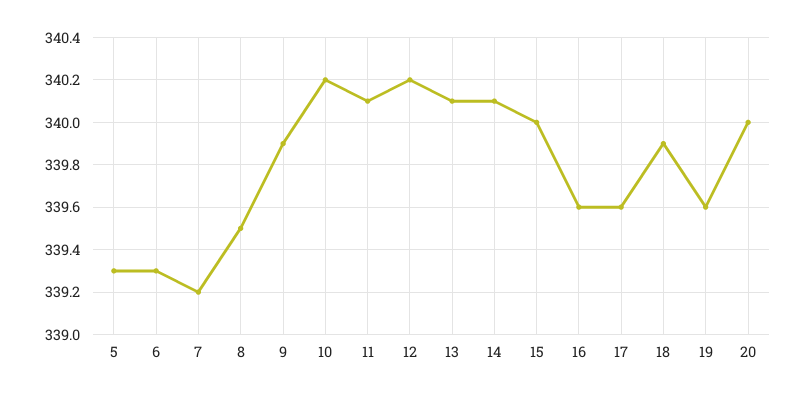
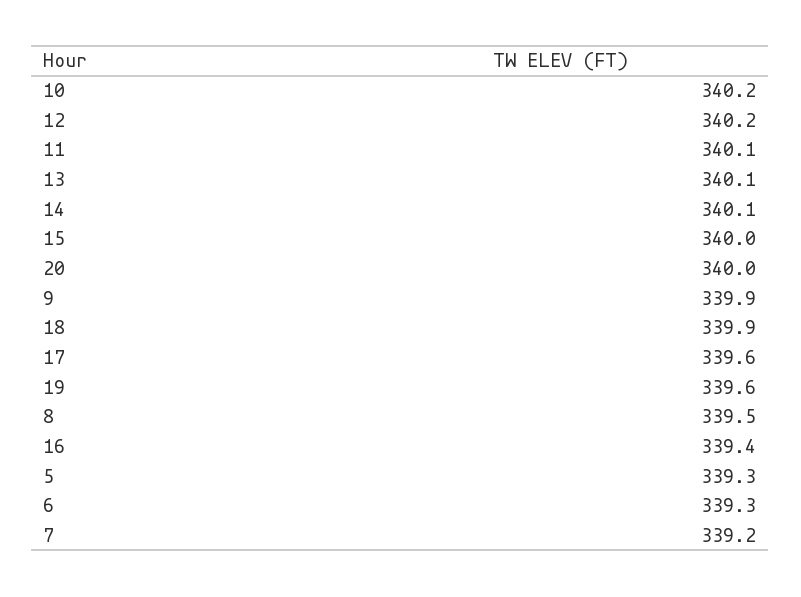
16: 339.6 -> 339.4

